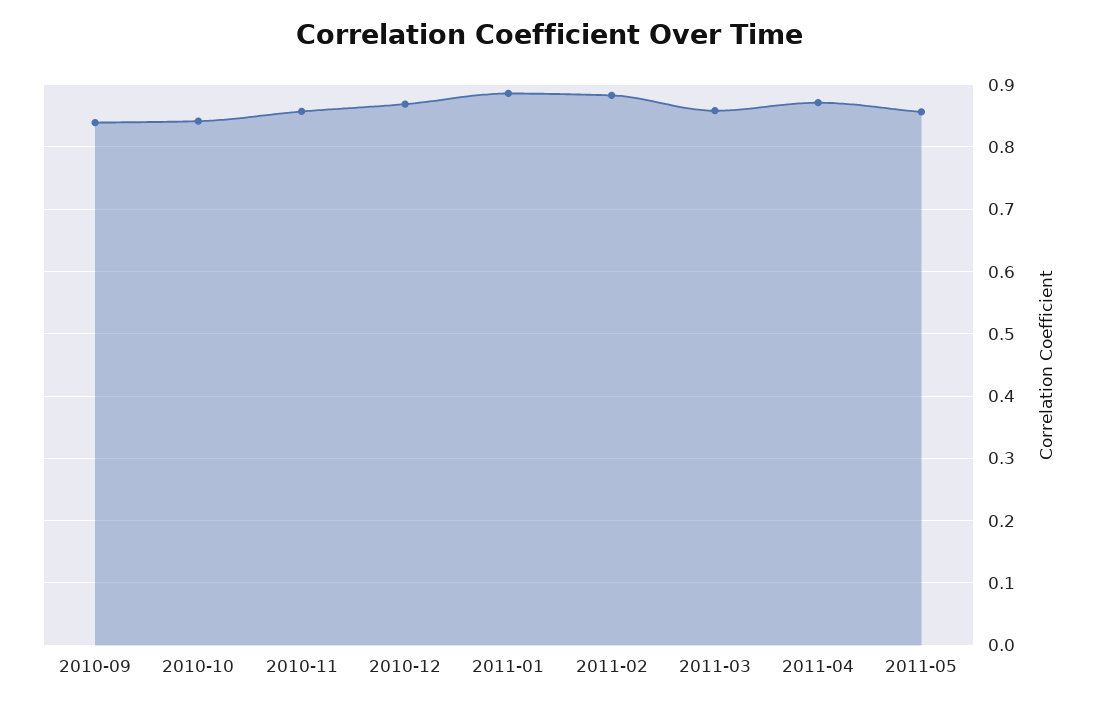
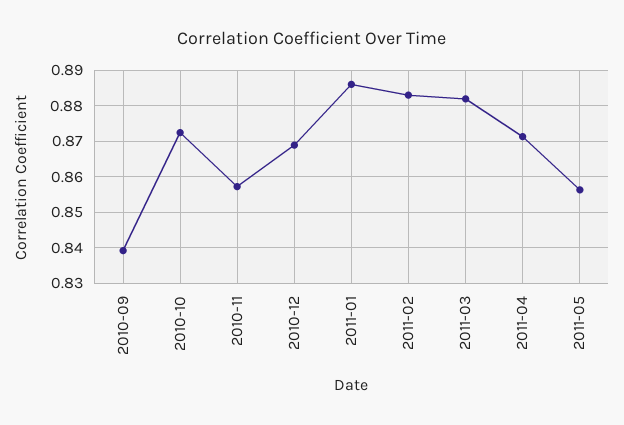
2010-10: 0.84 -> 0.872
2011-03: 0.86 -> 0.882

